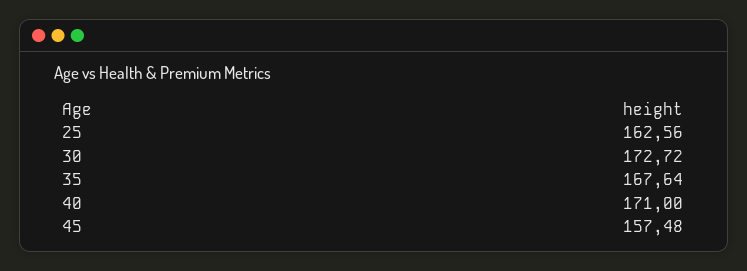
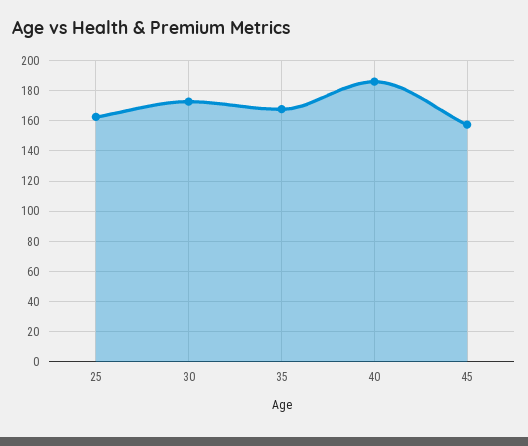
40: 171 -> 185

